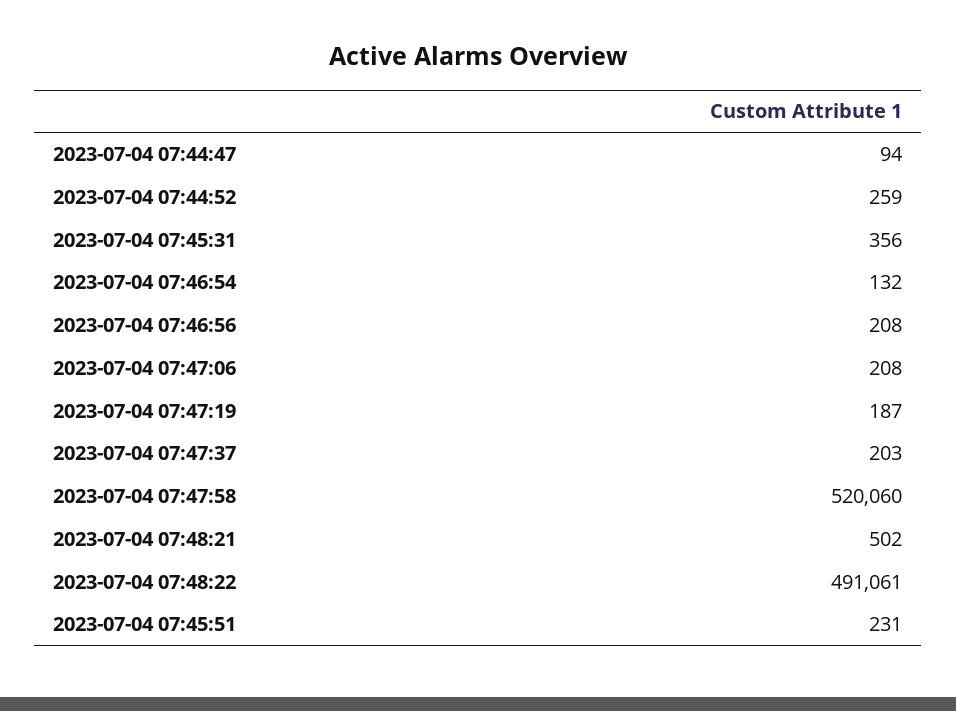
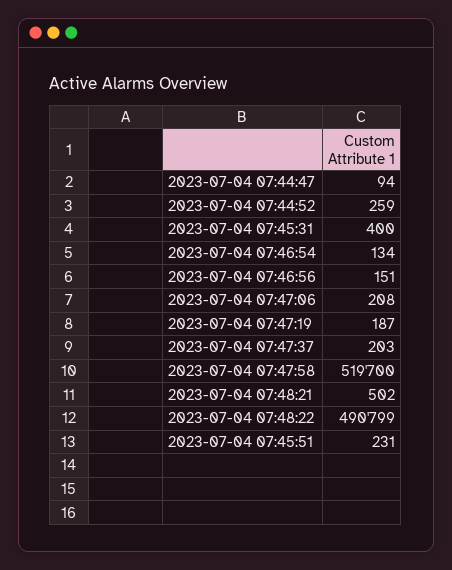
2023-07-04 07:45:31: 356 -> 400
2023-07-04 07:46:54: 132 -> 134
2023-07-04 07:46:56: 208 -> 151
2023-07-04 07:47:58: 520060 -> 519700
2023-07-04 07:48:22: 491061 -> 490799

